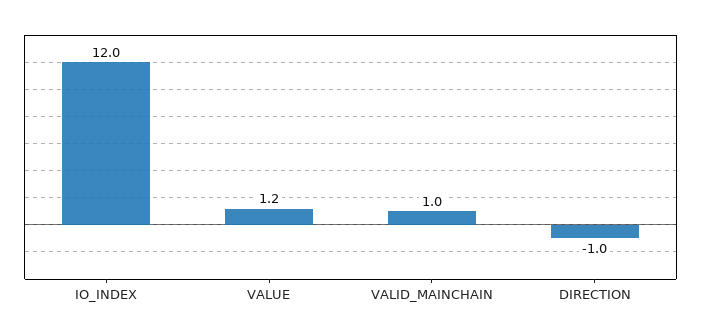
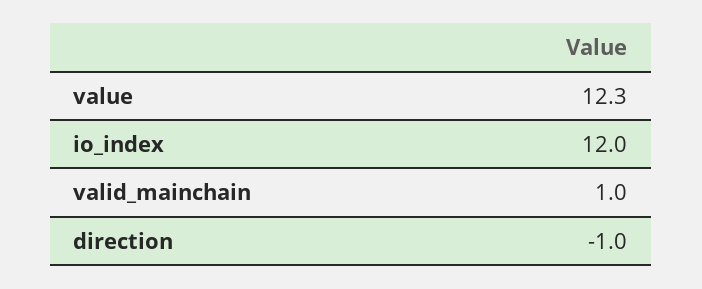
VALUE: 1.2 -> 12.3

